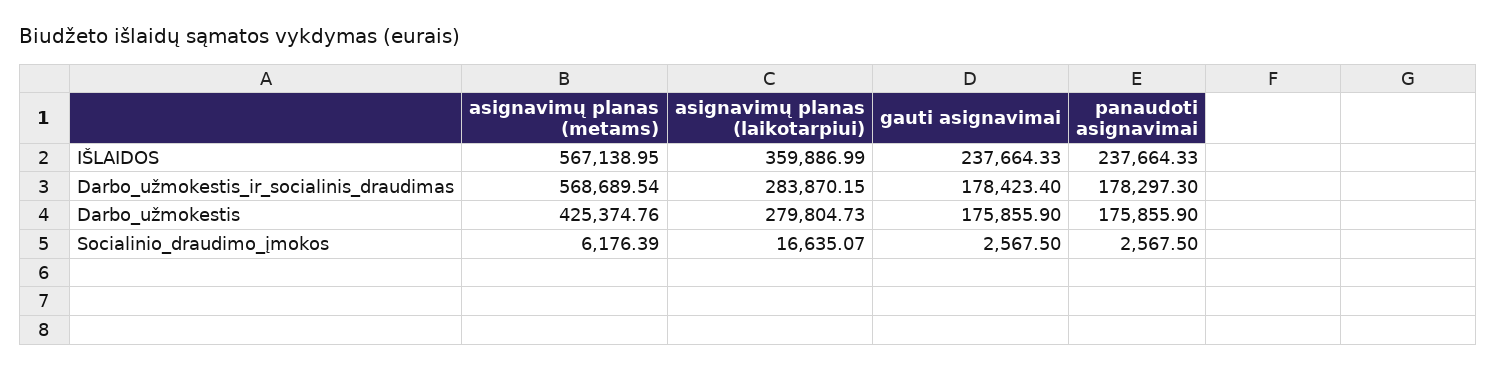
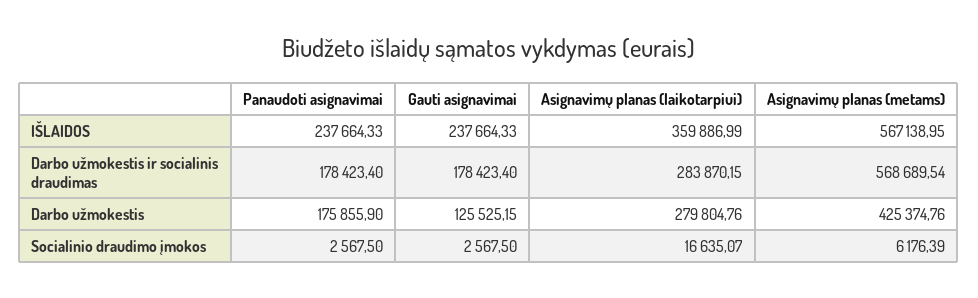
panaudoti asignavimai, Darbo_užmokestis_ir_socialinis_draudimas: 178297.3 -> 178423.4
asignavimų planas (laikotarpiui), Darbo_užmokestis: 279804.73 -> 279804.76
gauti asignavimai, Darbo_užmokestis: 175855.9 -> 125525.15

